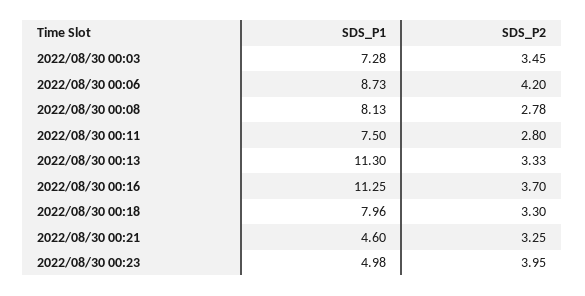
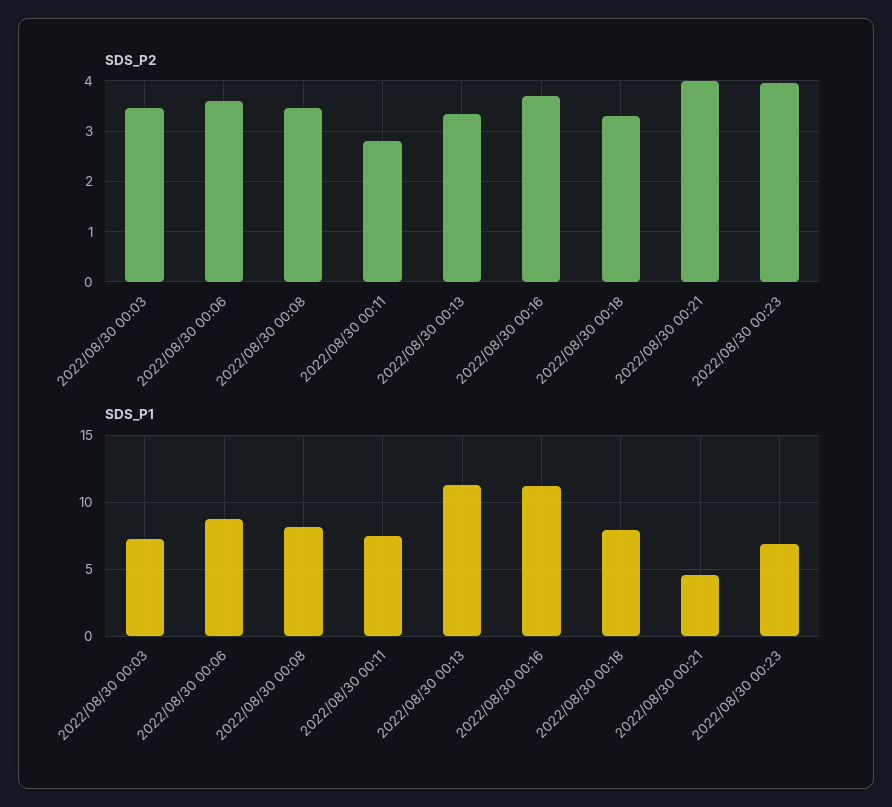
SDS_P2, 2022/08/30 00:06: 4.2 -> 3.6
SDS_P2, 2022/08/30 00:08: 2.78 -> 3.4
SDS_P2, 2022/08/30 00:21: 3.25 -> 4
SDS_P1, 2022/08/30 00:23: 4.98 -> 7

